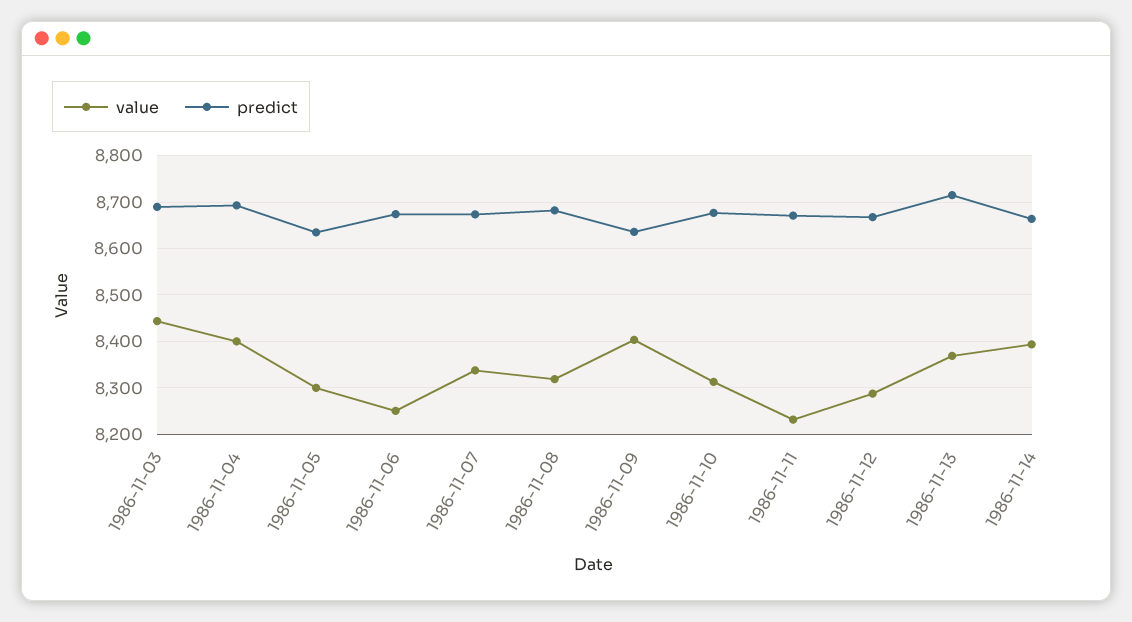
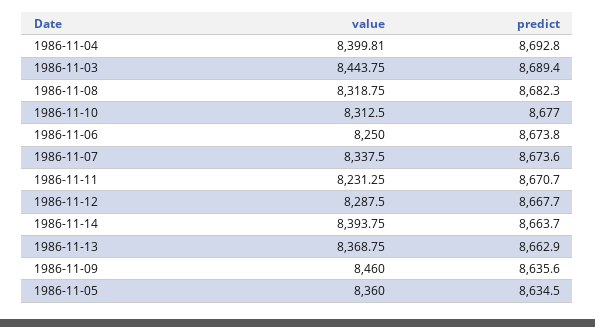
value, 1986-11-05: 8300 -> 8360
value, 1986-11-09: 8400 -> 8460
predict, 1986-11-13: 8720 -> 8662.9

